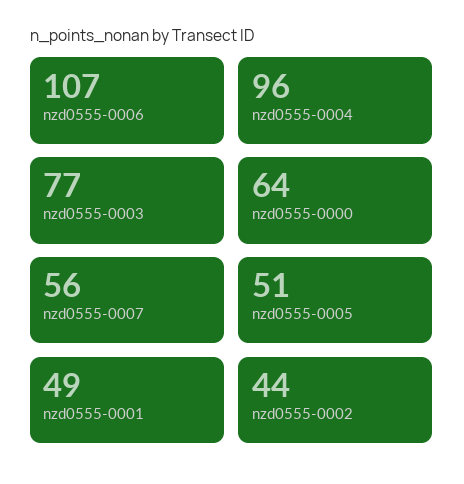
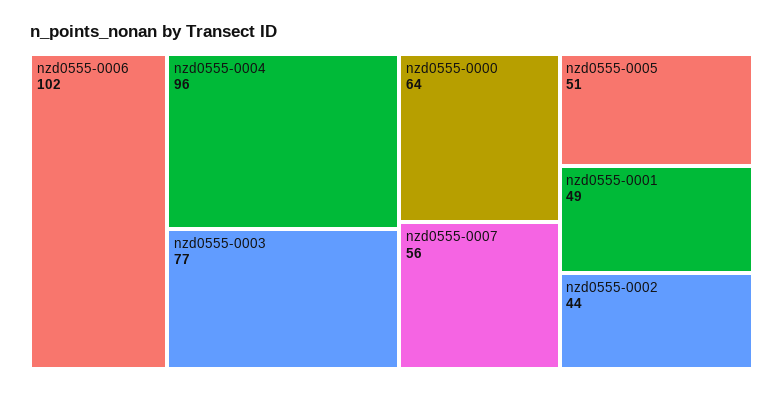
nzd0555-0006: 107 -> 102

